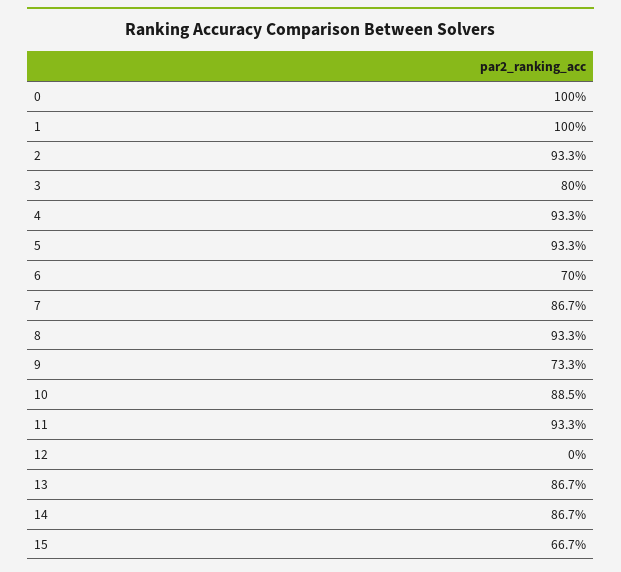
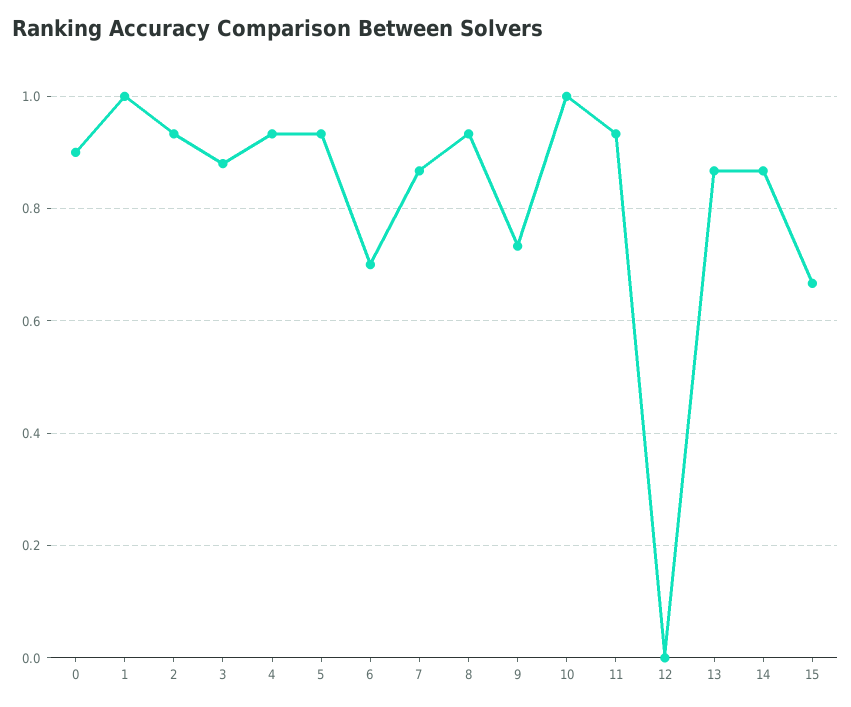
0: 1 -> 0.9
3: 0.8 -> 0.88
10: 0.885 -> 1

